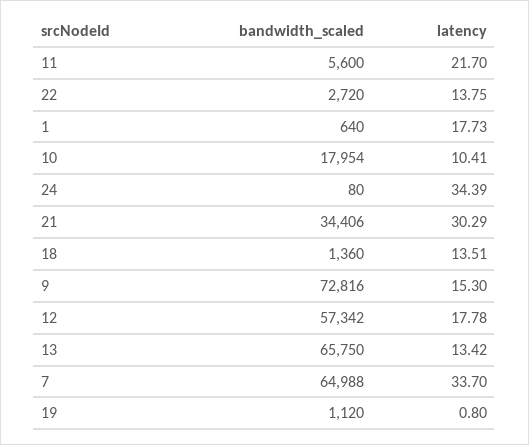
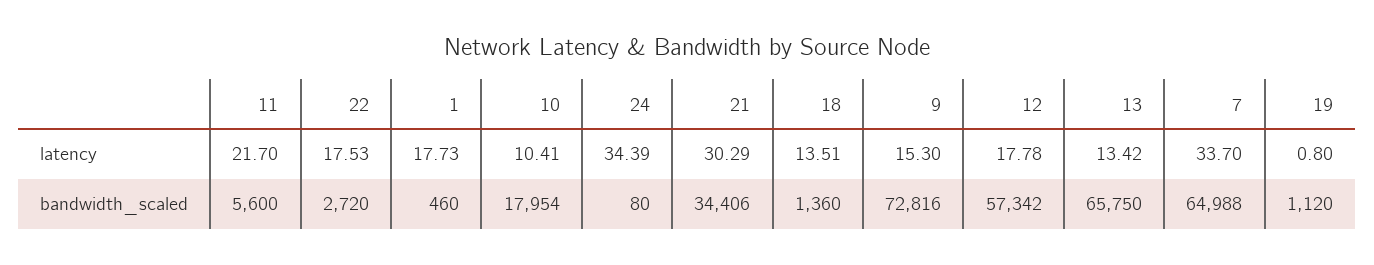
latency, 22: 13.75 -> 17.53
bandwidth_scaled, 1: 640 -> 460

